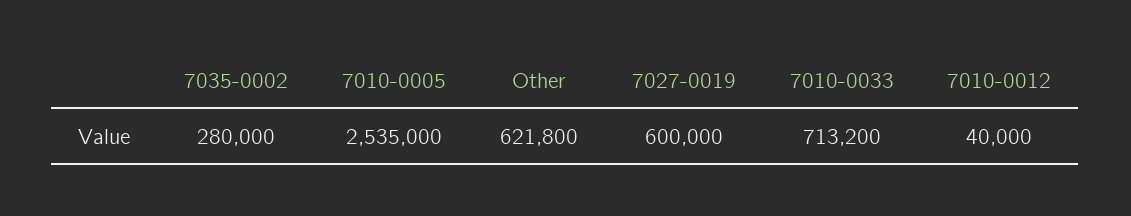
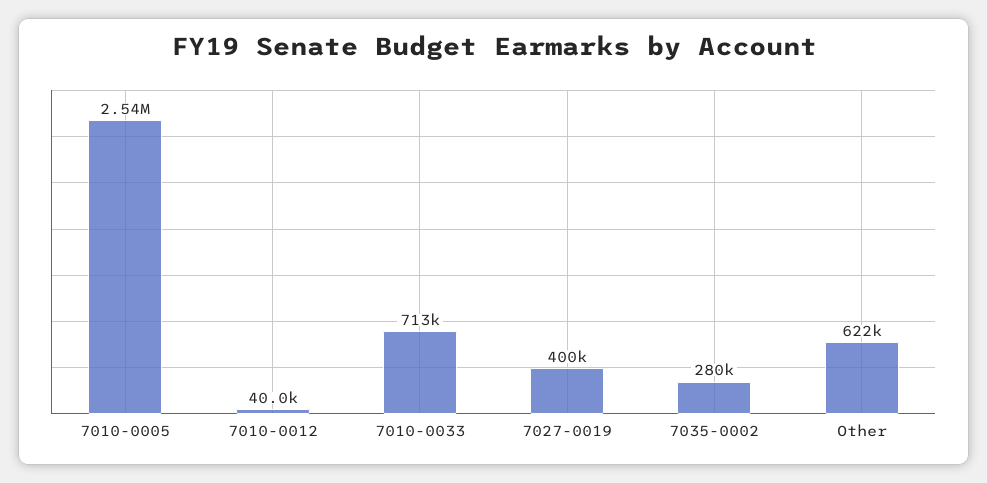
7027-0019: 600000 -> 400000

